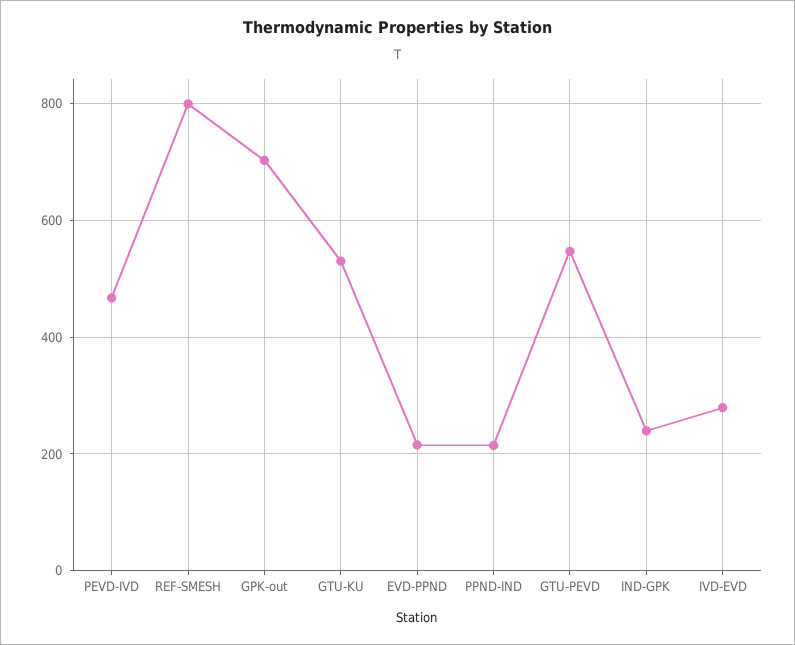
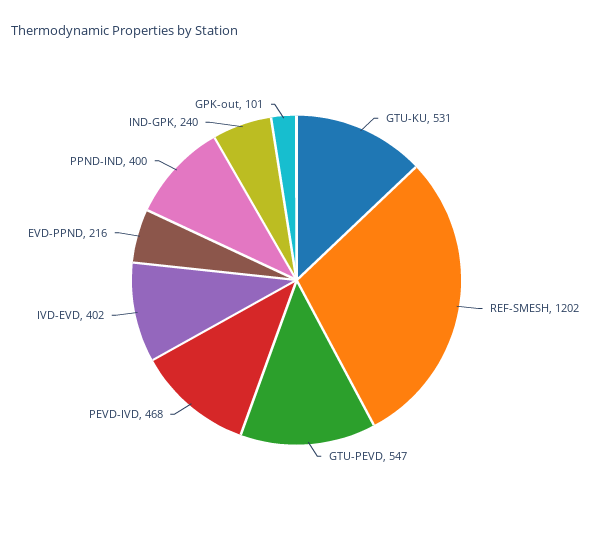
REF-SMESH: 800 -> 1202
GPK-out: 700 -> 101
PPND-IND: 220 -> 400
IVD-EVD: 280 -> 402

